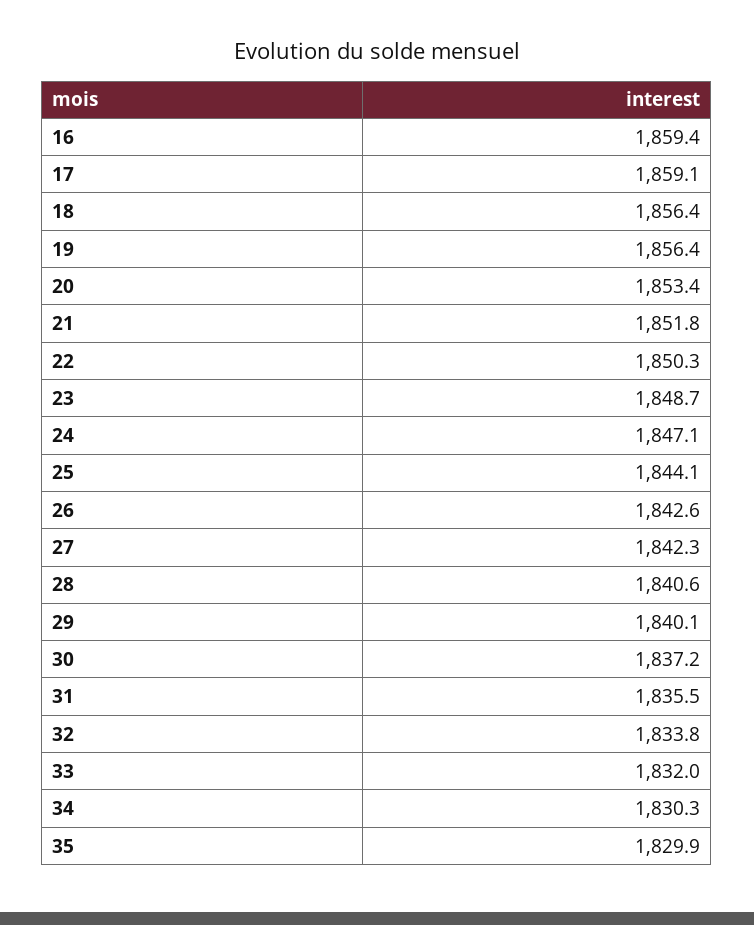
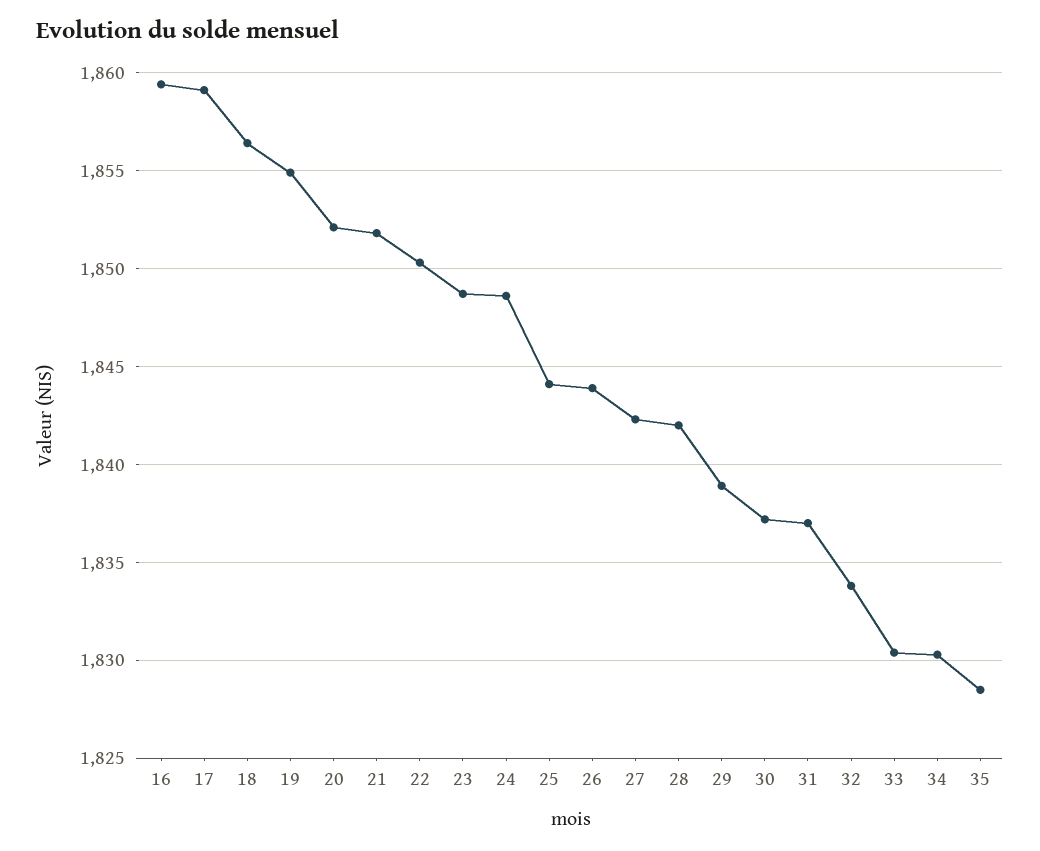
19: 1856.4 -> 1855
20: 1853.4 -> 1852
24: 1847.1 -> 1848.5
26: 1842.6 -> 1844
28: 1840.6 -> 1842
29: 1840.1 -> 1839
31: 1835.5 -> 1837
33: 1832 -> 1830.5
35: 1829.9 -> 1828.5

